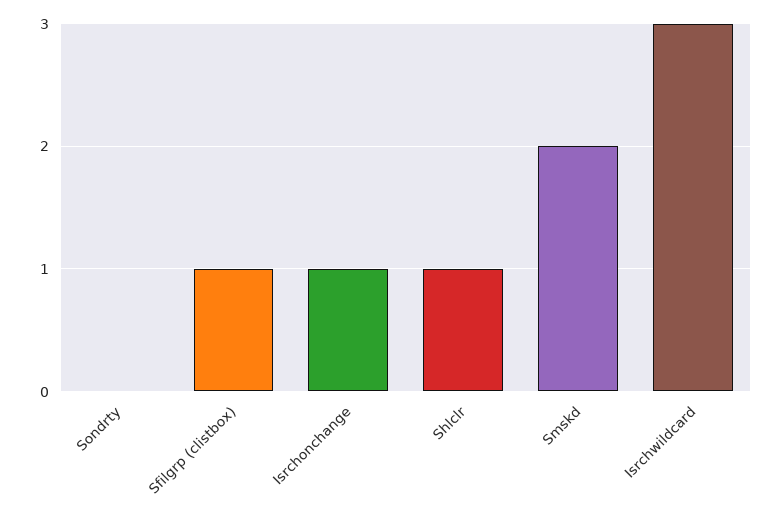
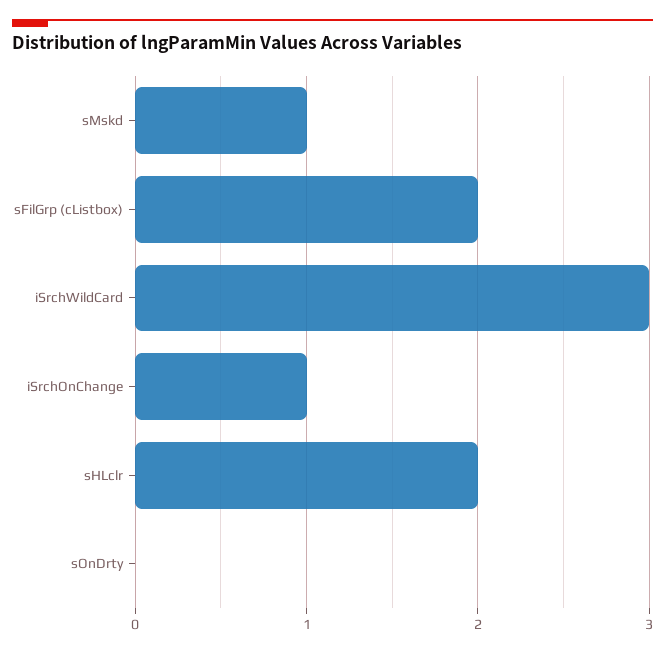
Sfilgrp (clistbox): 1 -> 2
Shlclr: 1 -> 2
Smskd: 2 -> 1

